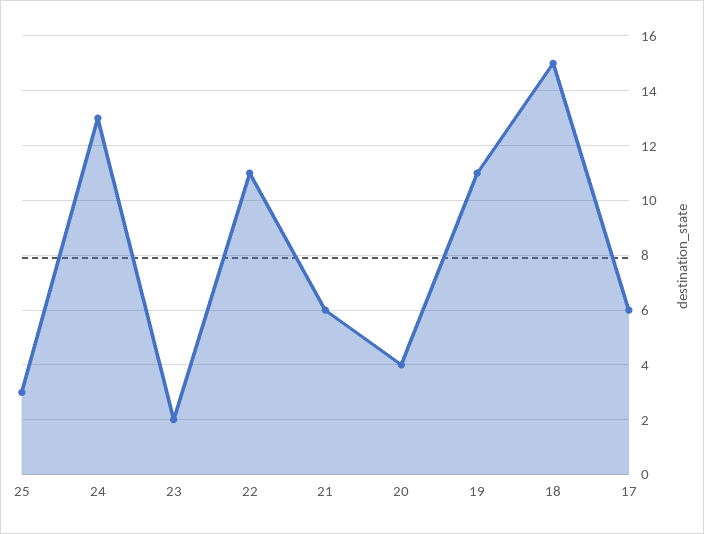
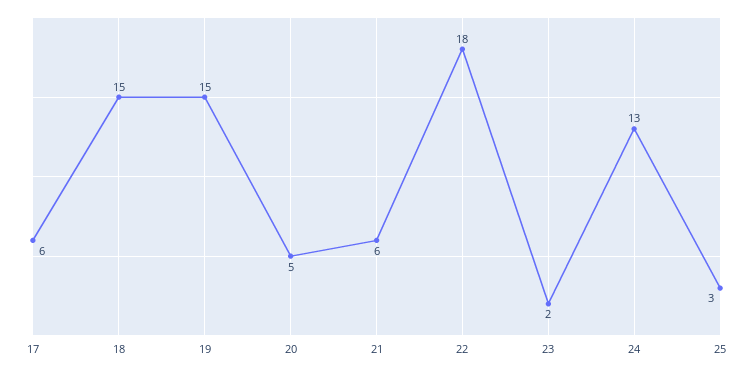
22: 11 -> 18
20: 4 -> 5
19: 11 -> 15

